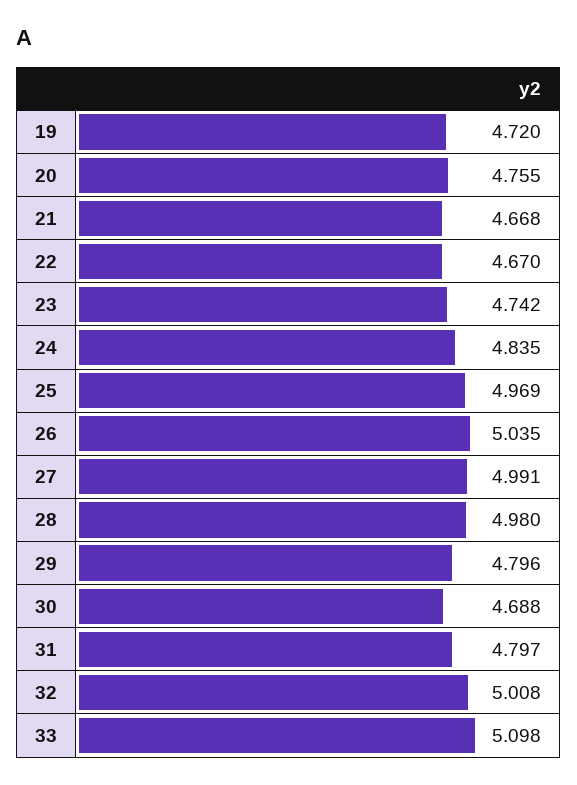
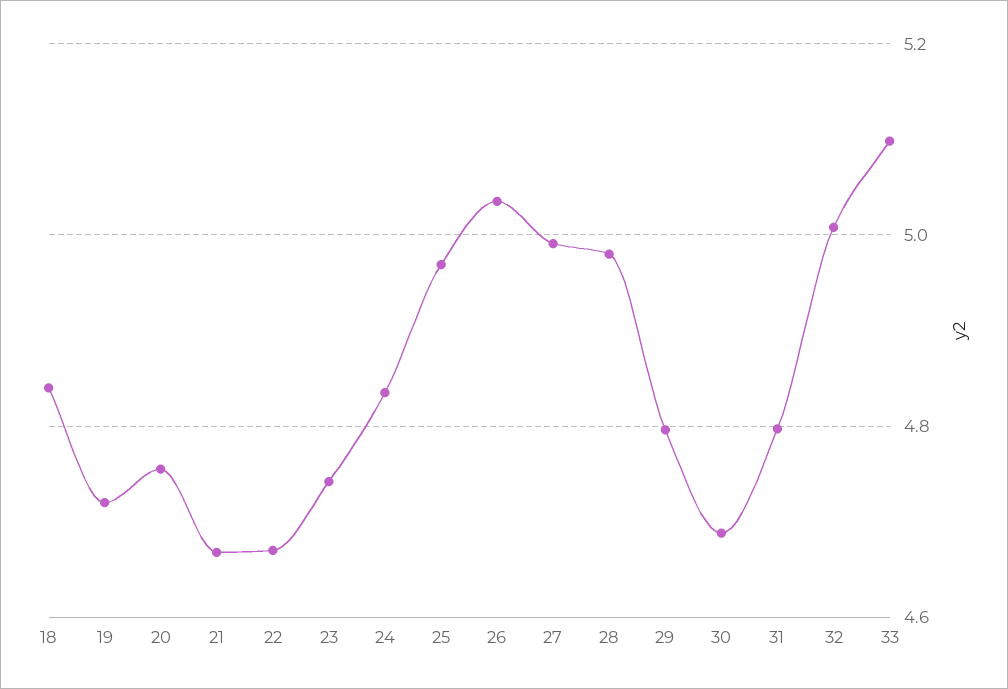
18: none -> 4.84

